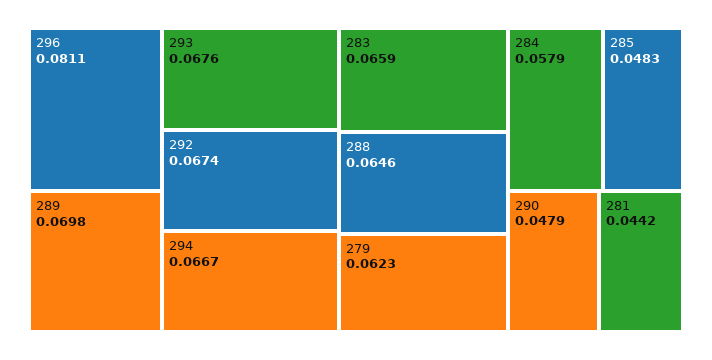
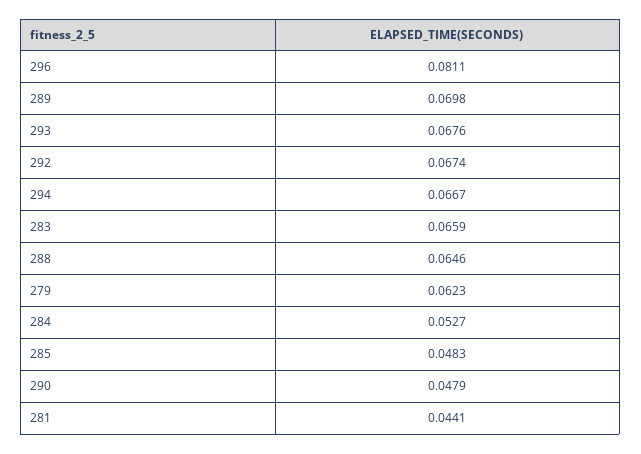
284: 0.0579 -> 0.0527
281: 0.0442 -> 0.0441

